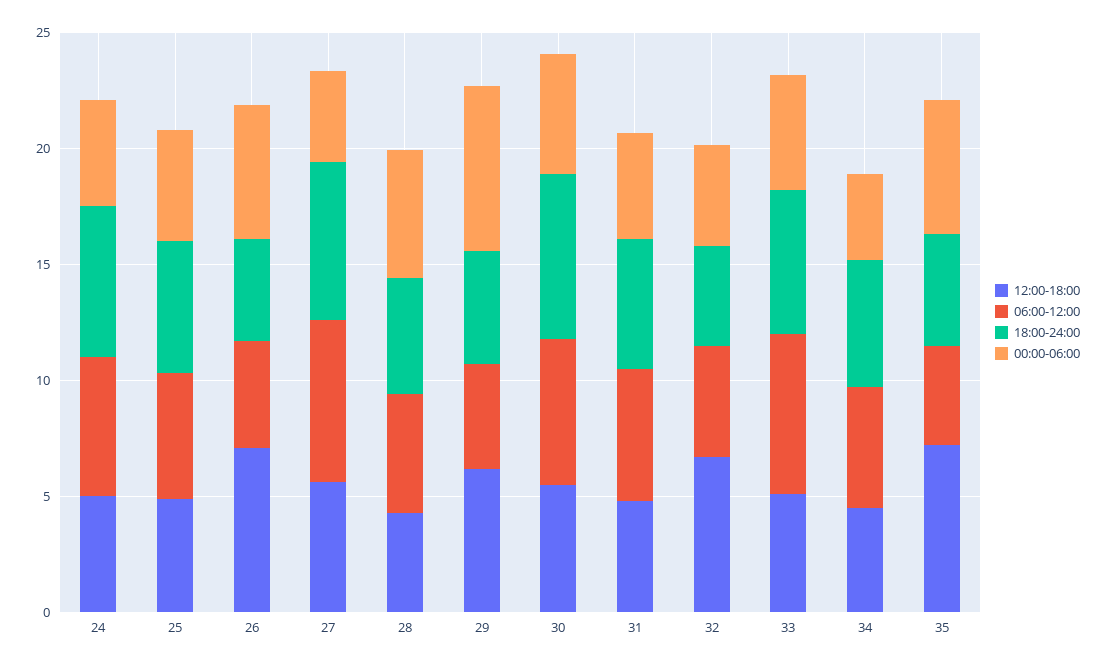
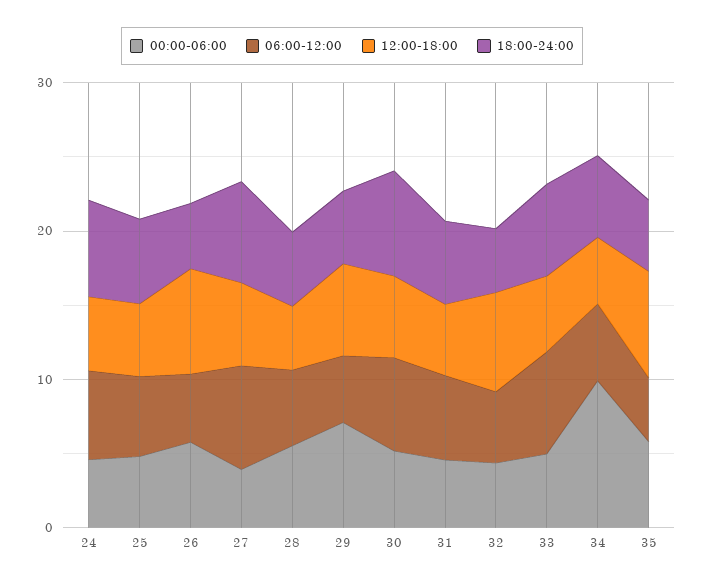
00:00-06:00, 34: 4 -> 10

